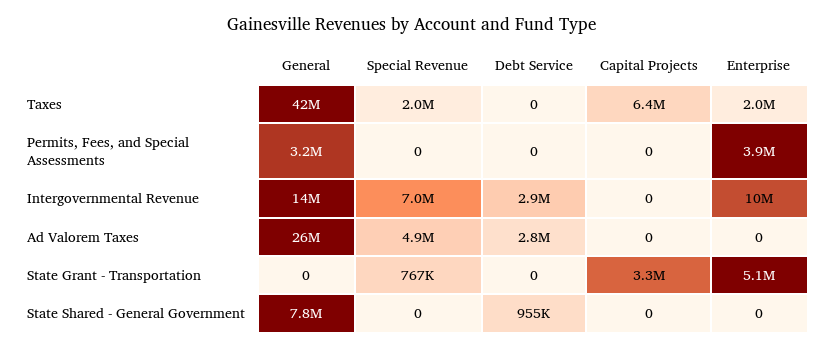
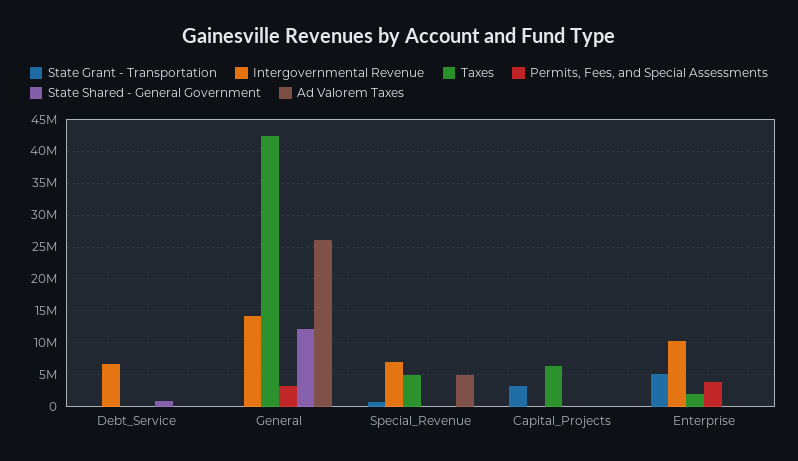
Taxes, Special Revenue: 2000000 -> 5000000
Intergovernmental Revenue, Debt Service: 2900000 -> 7000000
Ad Valorem Taxes, Debt Service: 2800000 -> 0
State Shared - General Government, General: 7800000 -> 12000000

